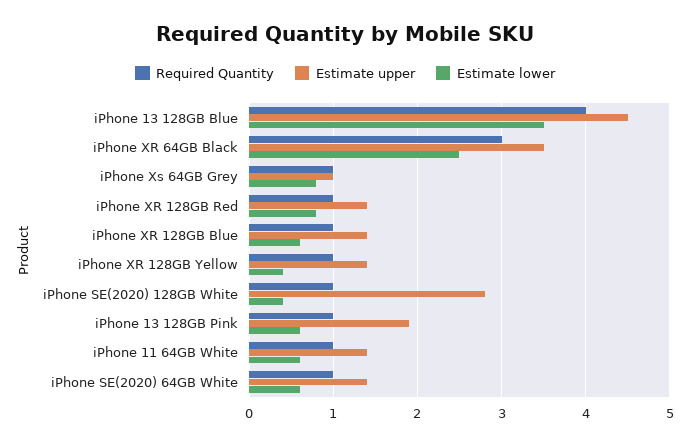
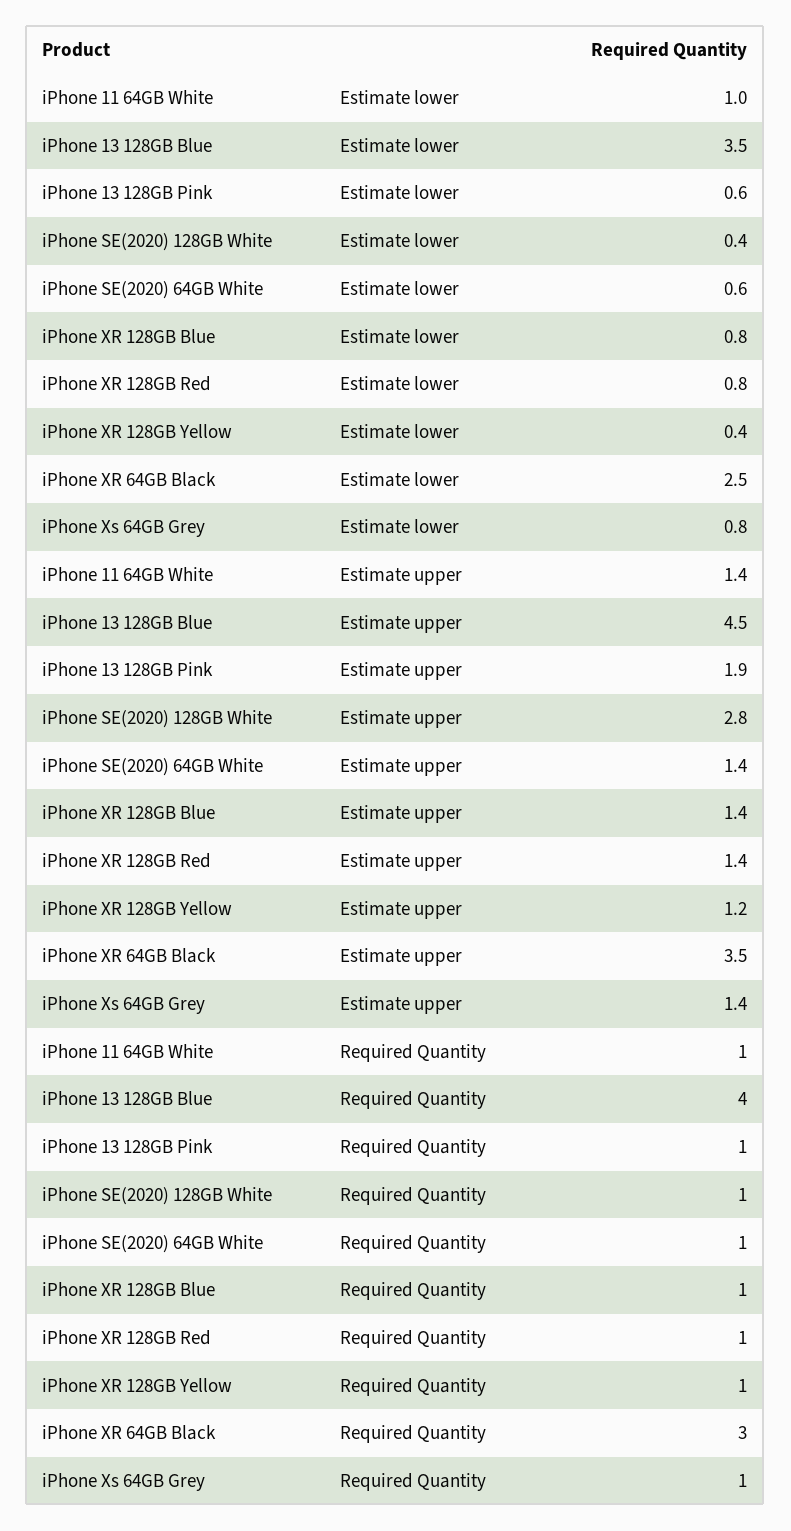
Estimate upper, iPhone Xs 64GB Grey: 1 -> 1.4
Estimate lower, iPhone XR 128GB Blue: 0.6 -> 0.8
Estimate upper, iPhone XR 128GB Yellow: 1.4 -> 1.2
Estimate lower, iPhone 11 64GB White: 0.6 -> 1

